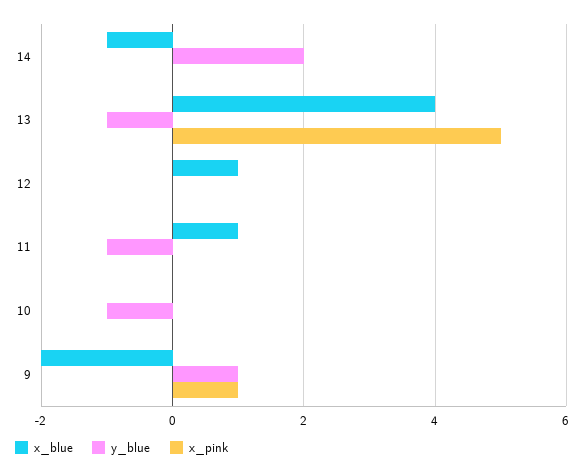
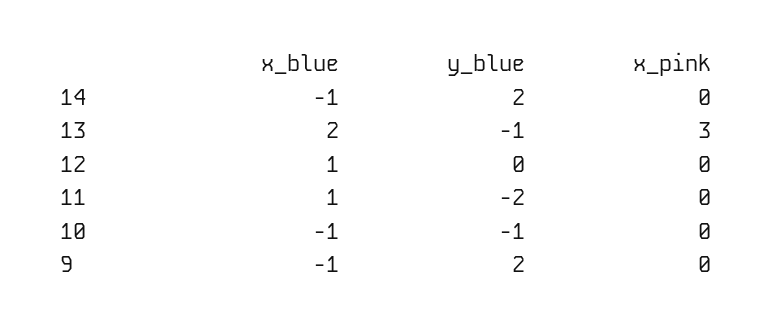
x_blue, 13: 4 -> 2
x_pink, 13: 5 -> 3
y_blue, 11: -1 -> -2
x_blue, 10: 0 -> -1
x_blue, 9: -2 -> -1
y_blue, 9: 1 -> 2
x_pink, 9: 1 -> 0

